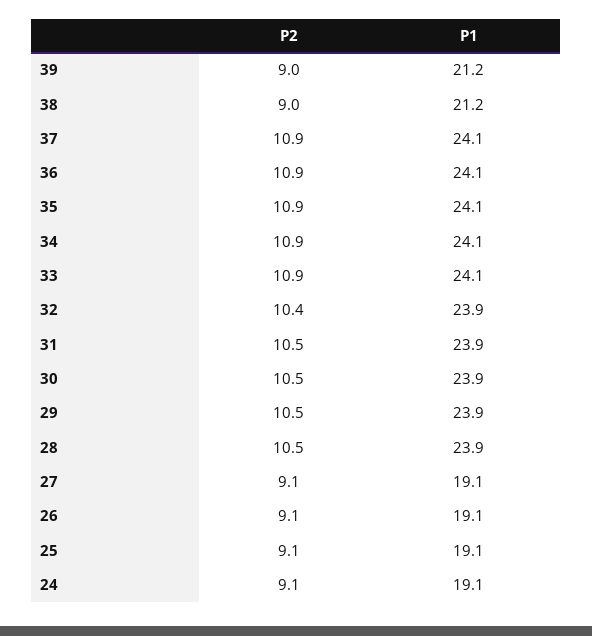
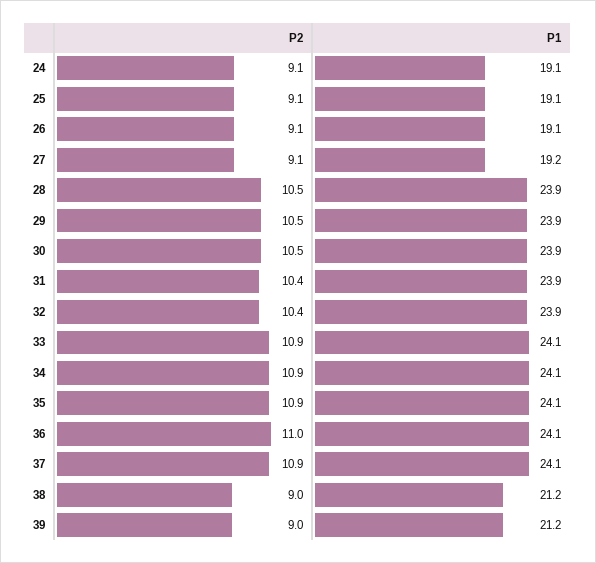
P2, 36: 10.9 -> 11
P2, 31: 10.5 -> 10.4
P1, 27: 19.1 -> 19.2

